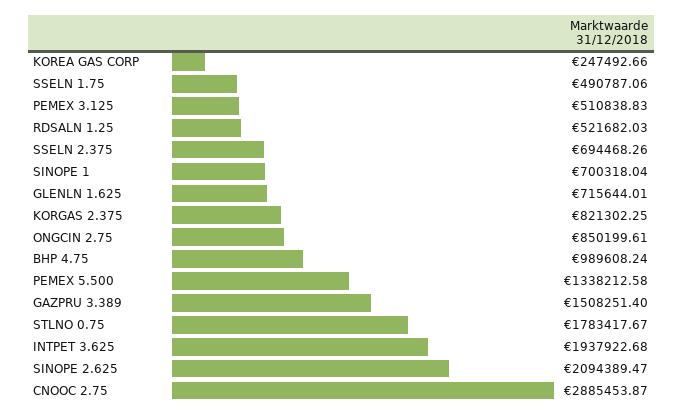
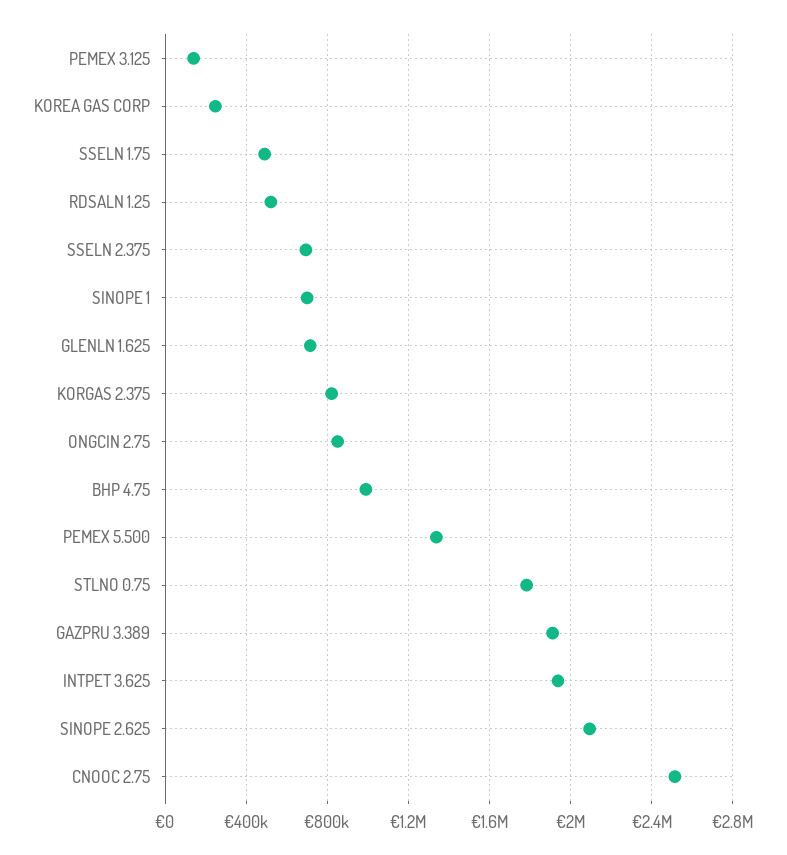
PEMEX 3.125: 510838.83 -> 150000
GAZPRU 3.389: 1508251.4 -> 1900000
CNOOC 2.75: 2885453.87 -> 2500000

